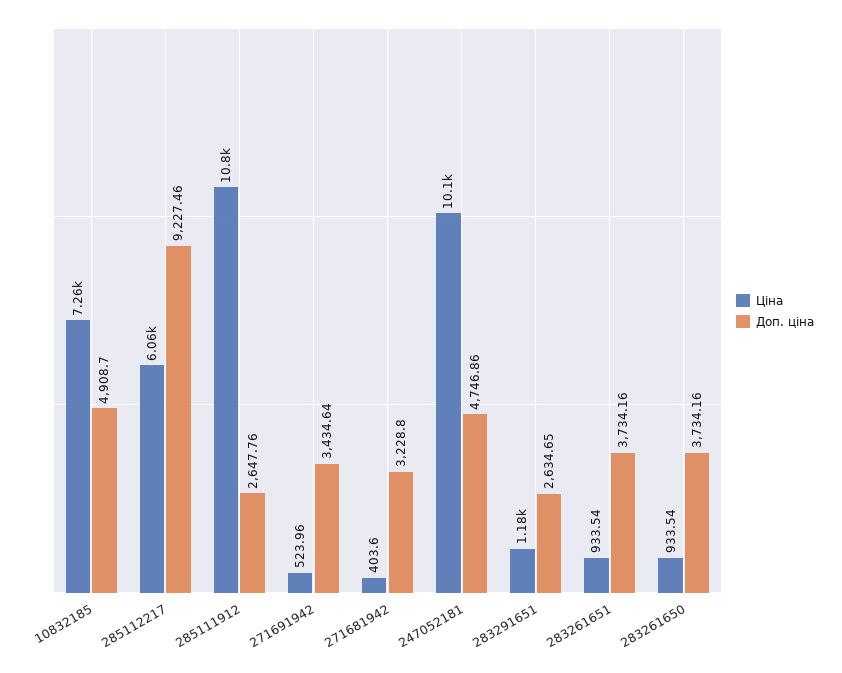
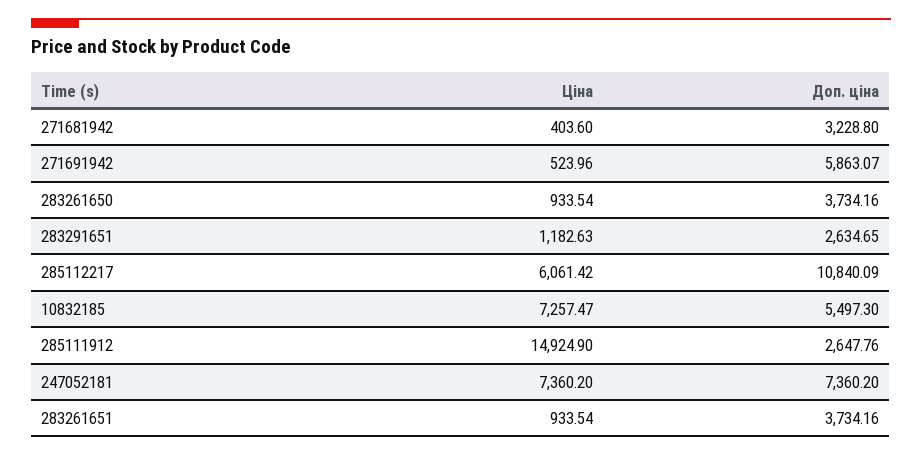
Доп. ціна, 10832185: 4908.7 -> 5497.3
Доп. ціна, 285112217: 9227.46 -> 10840.09
Ціна, 285111912: 10800 -> 14924.9
Доп. ціна, 271691942: 3434.64 -> 5863.07
Ціна, 247052181: 10100 -> 7360.2
Доп. ціна, 247052181: 4746.86 -> 7360.2

